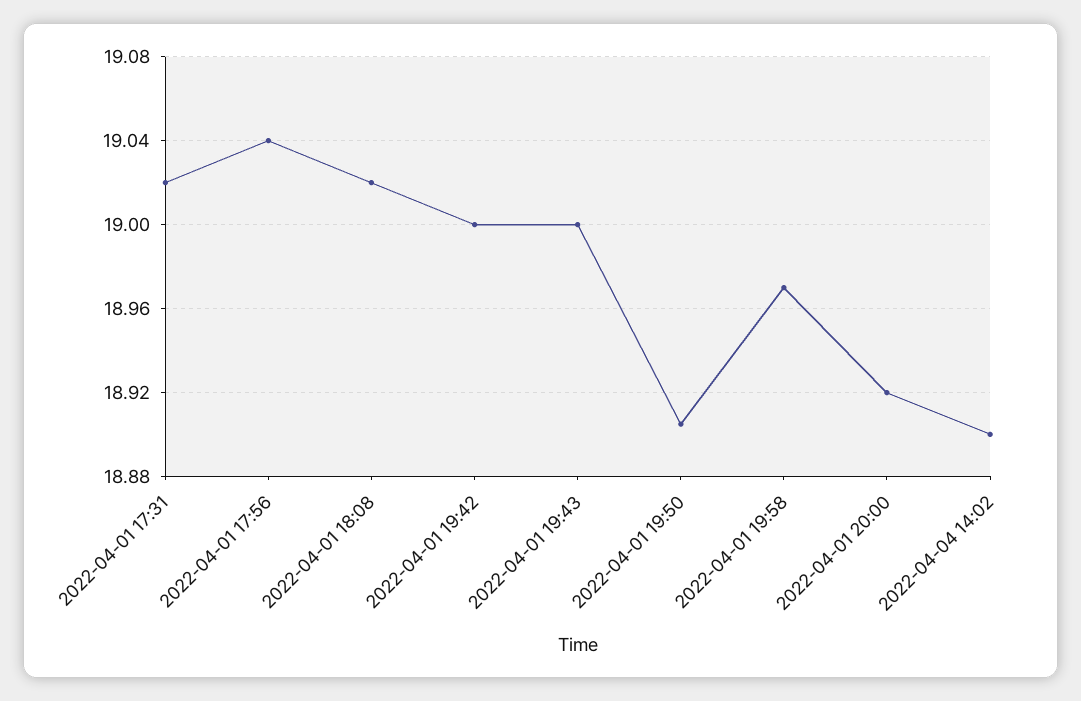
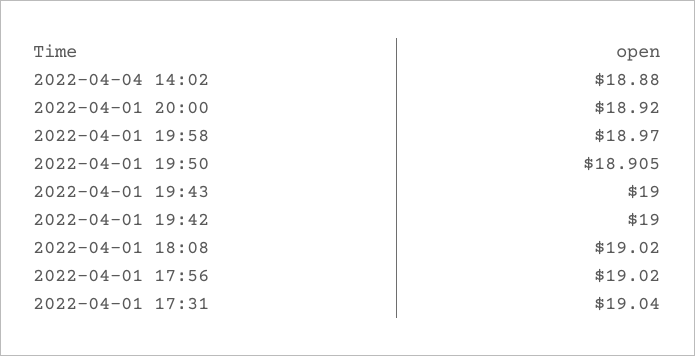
2022-04-01 17:31: 19.02 -> 19.04
2022-04-01 17:56: 19.04 -> 19.02
2022-04-04 14:02: 18.9 -> 18.88

